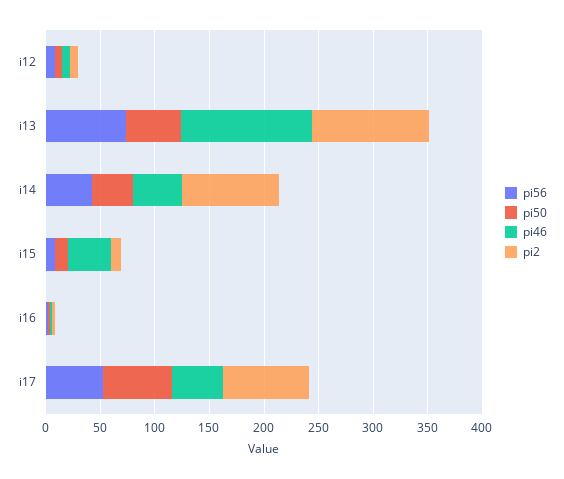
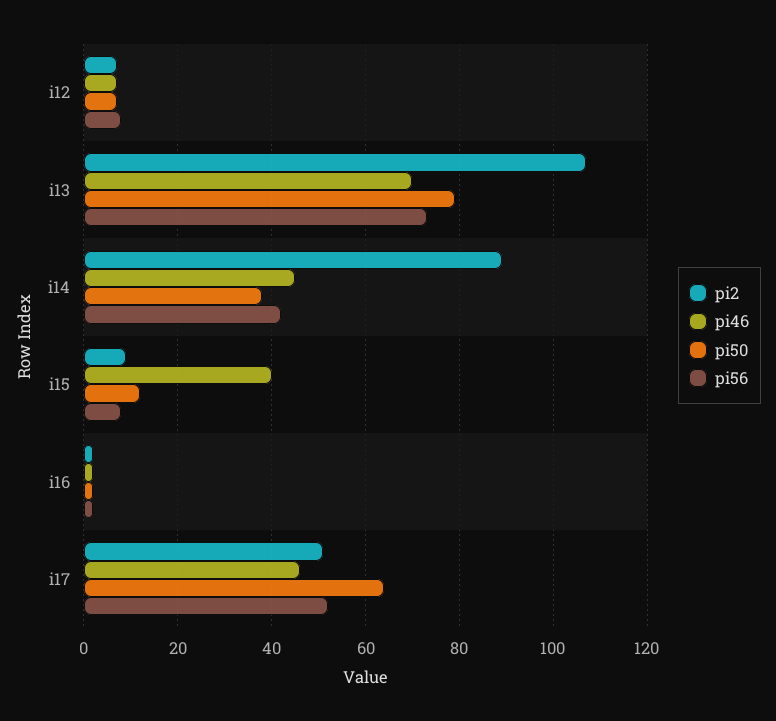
pi50, i13: 50 -> 80
pi46, i13: 120 -> 70
pi2, i17: 80 -> 50

